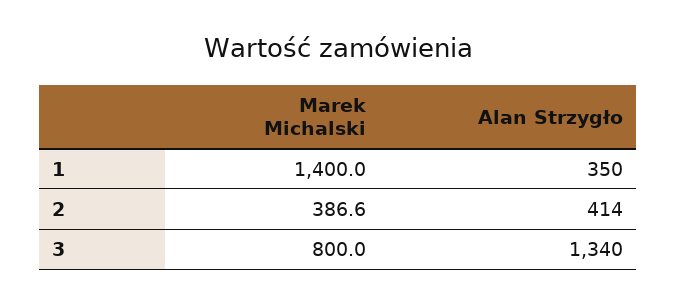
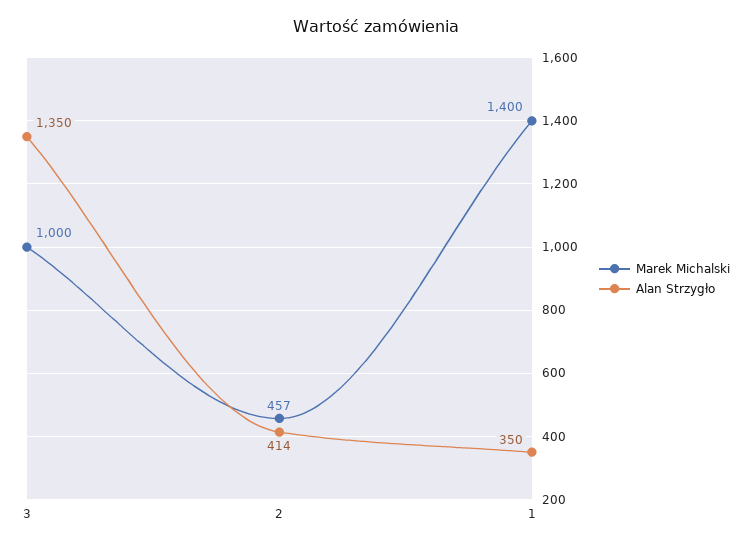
Marek Michalski, 2: 386.6 -> 457
Marek Michalski, 3: 800 -> 1000
Alan Strzygło, 3: 1340 -> 1350

